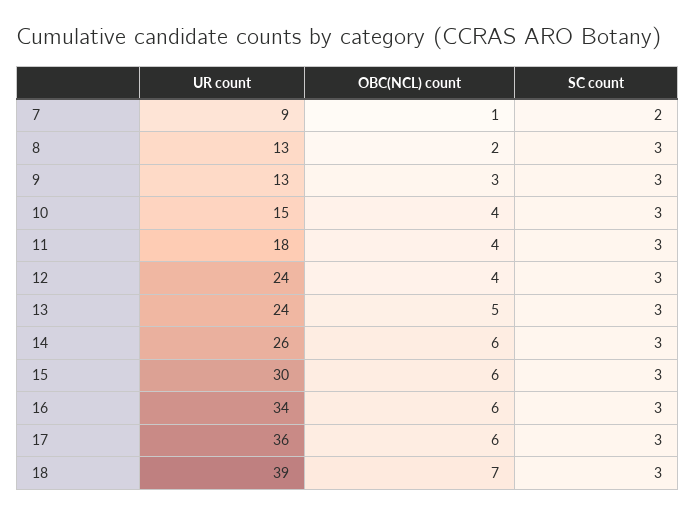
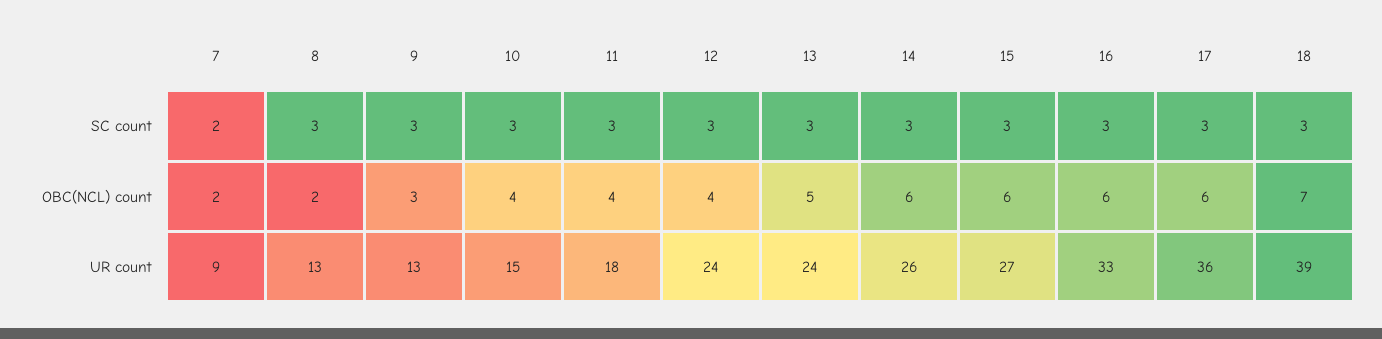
OBC(NCL) count, 7: 1 -> 2
UR count, 15: 30 -> 27
UR count, 16: 34 -> 33

